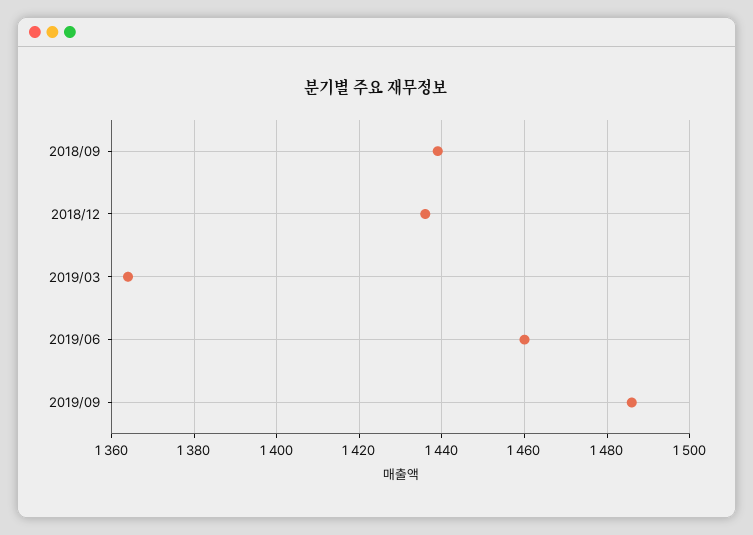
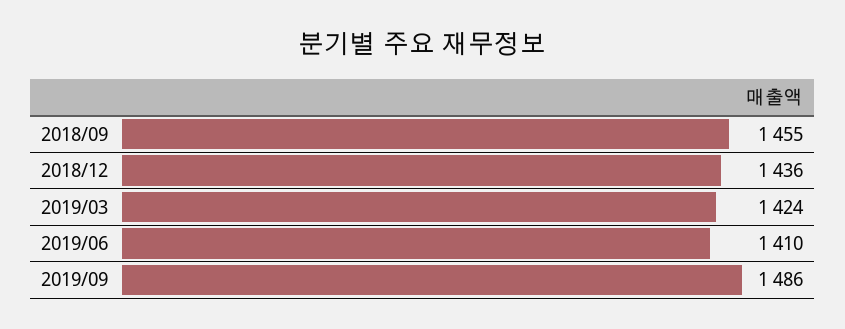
2018/09: 1440 -> 1455
2019/03: 1365 -> 1424
2019/06: 1460 -> 1410

